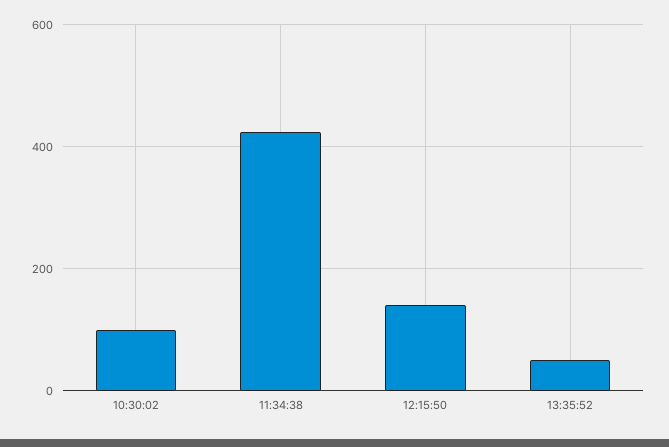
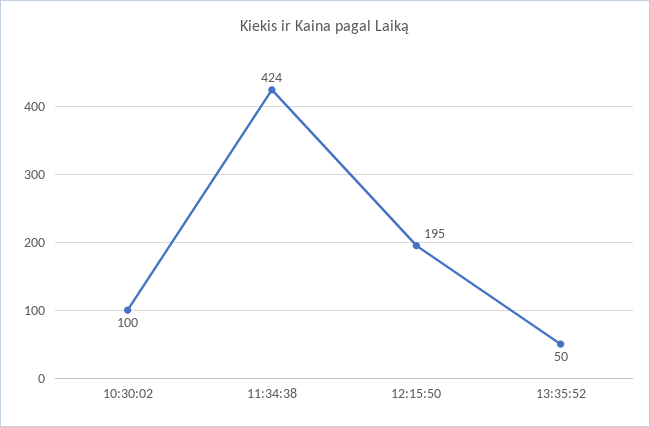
12:15:50: 140 -> 195

